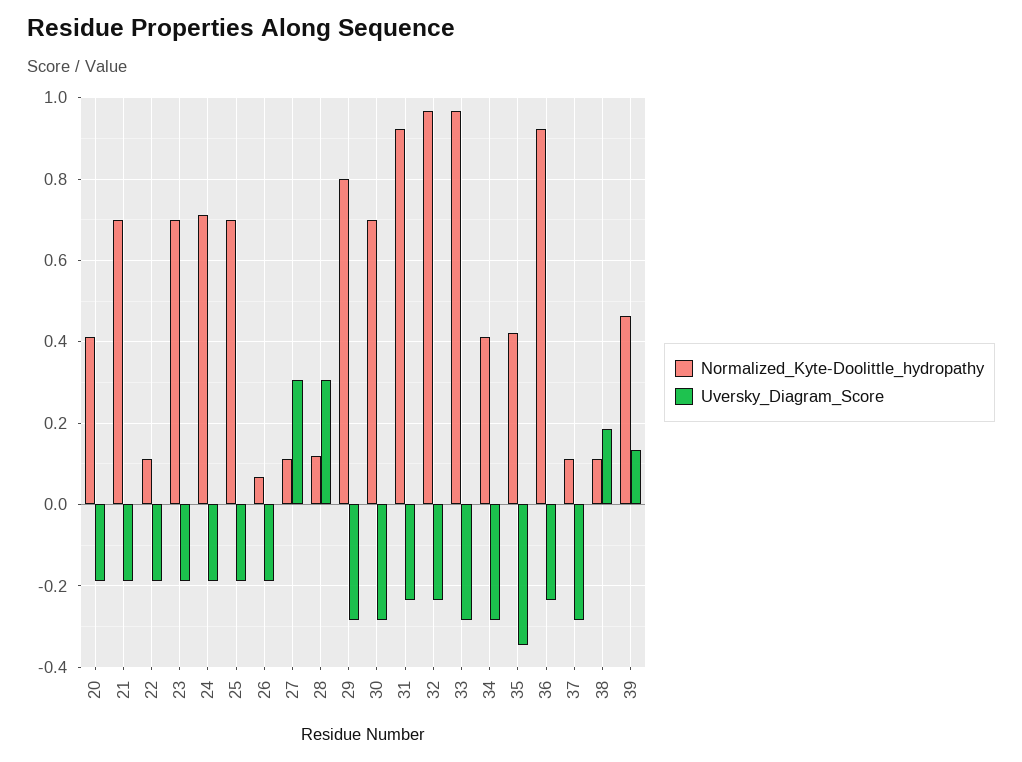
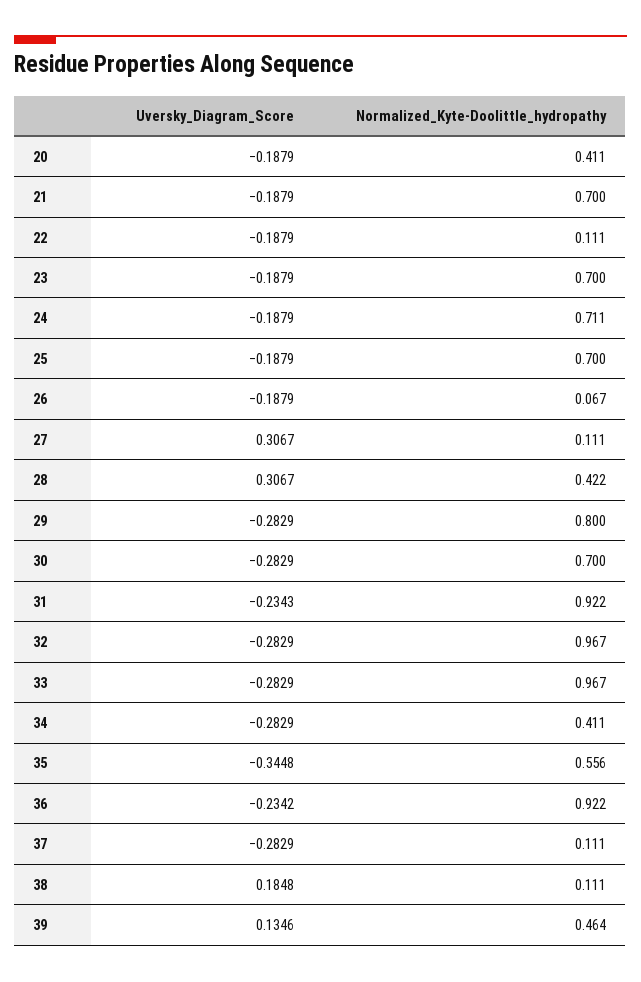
Normalized_Kyte-Doolittle_hydropathy, 28: 0.12 -> 0.422
Uversky_Diagram_Score, 32: -0.24 -> -0.2829
Normalized_Kyte-Doolittle_hydropathy, 35: 0.42 -> 0.556

